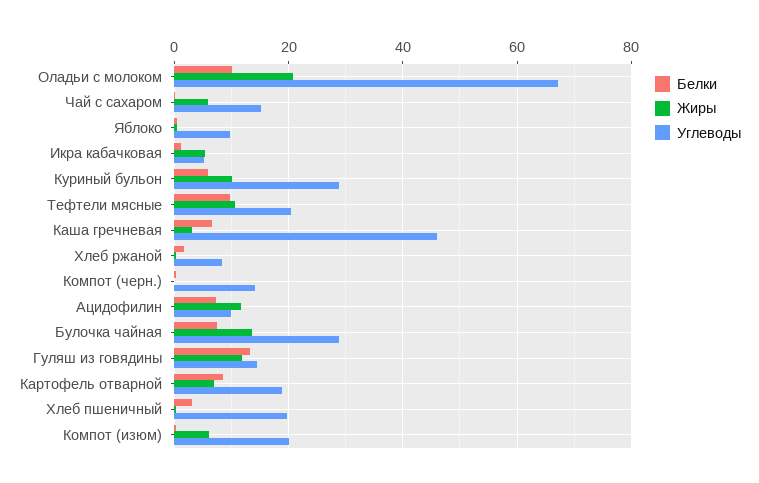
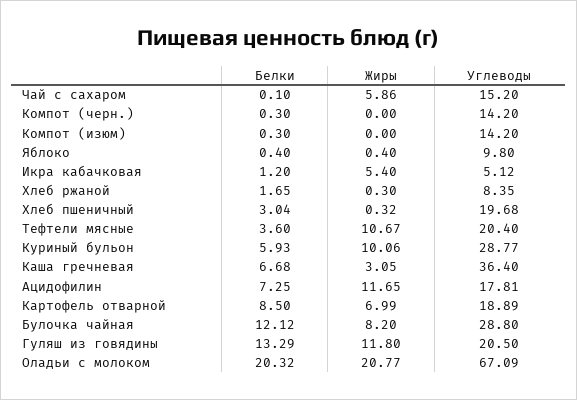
Белки, Оладьи с молоком: 10 -> 20.32
Белки, Тефтели мясные: 10 -> 3.6
Углеводы, Каша гречневая: 46 -> 36.4
Углеводы, Ацидофилин: 10 -> 17.81
Белки, Булочка чайная: 8 -> 12.12
Жиры, Булочка чайная: 14 -> 8.2
Углеводы, Гуляш из говядины: 14 -> 20.5
Жиры, Компот (изюм): 6 -> 0
Углеводы, Компот (изюм): 20 -> 14.2

